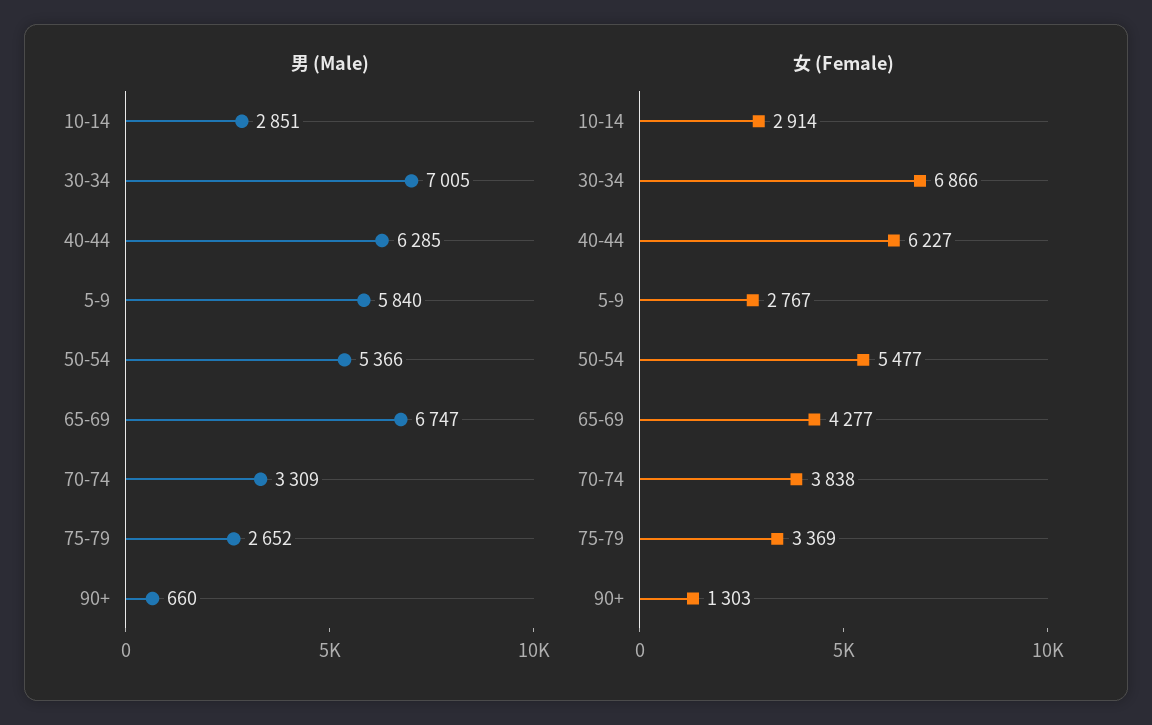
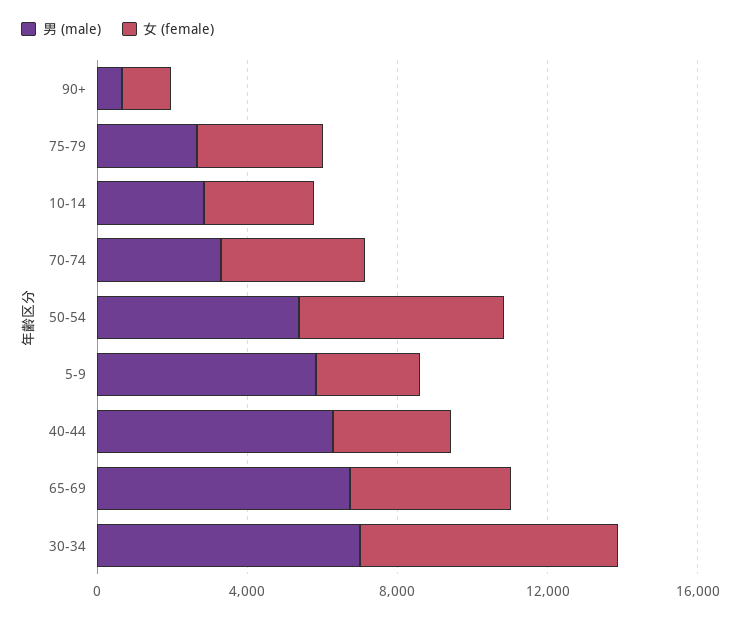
女 (Female), 40-44: 6227 -> 3000

